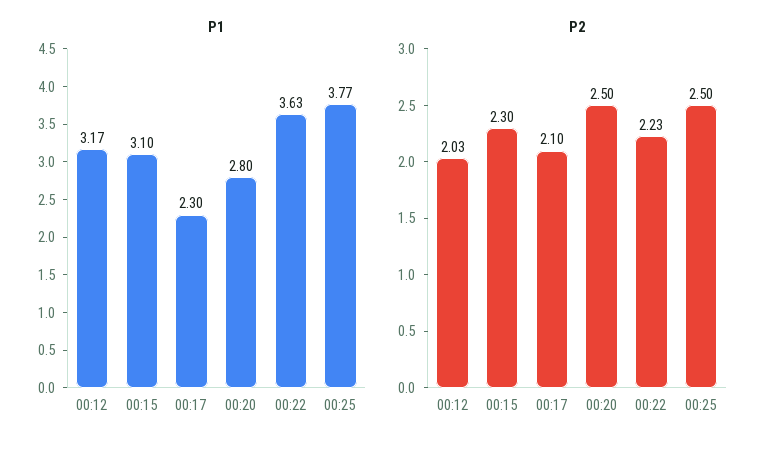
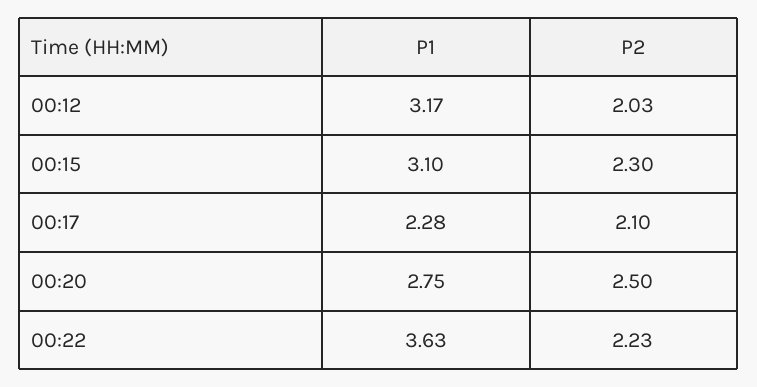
P1, 00:17: 2.3 -> 2.28
P1, 00:20: 2.8 -> 2.75
P1, 00:25: 3.77 -> none
P2, 00:25: 2.5 -> none

